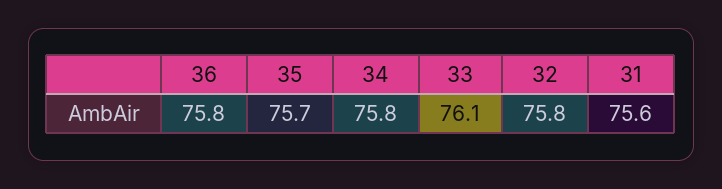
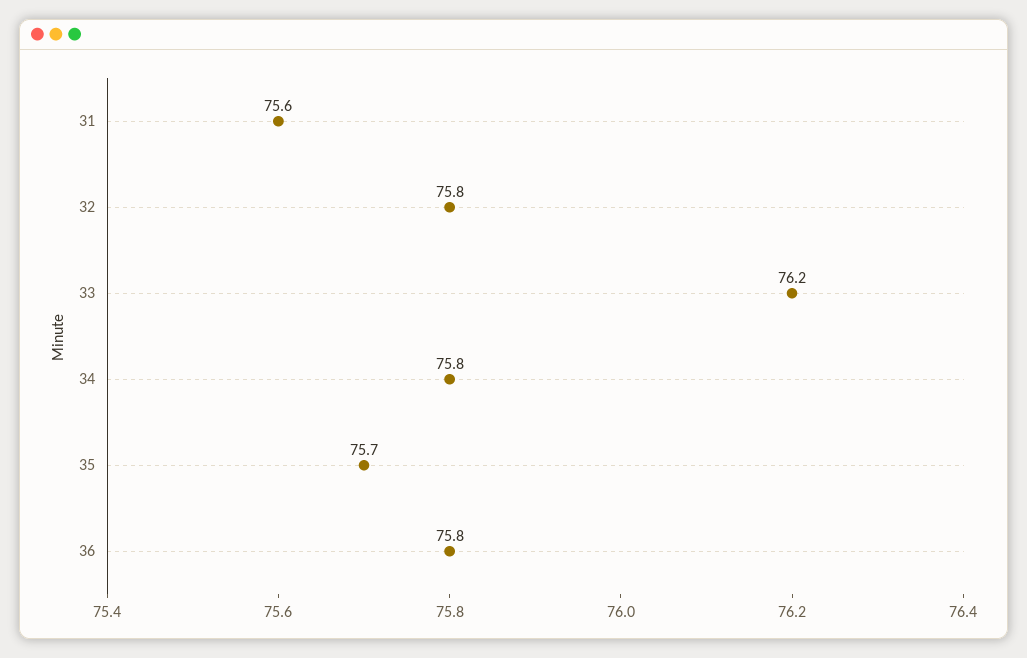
33: 76.1 -> 76.2

